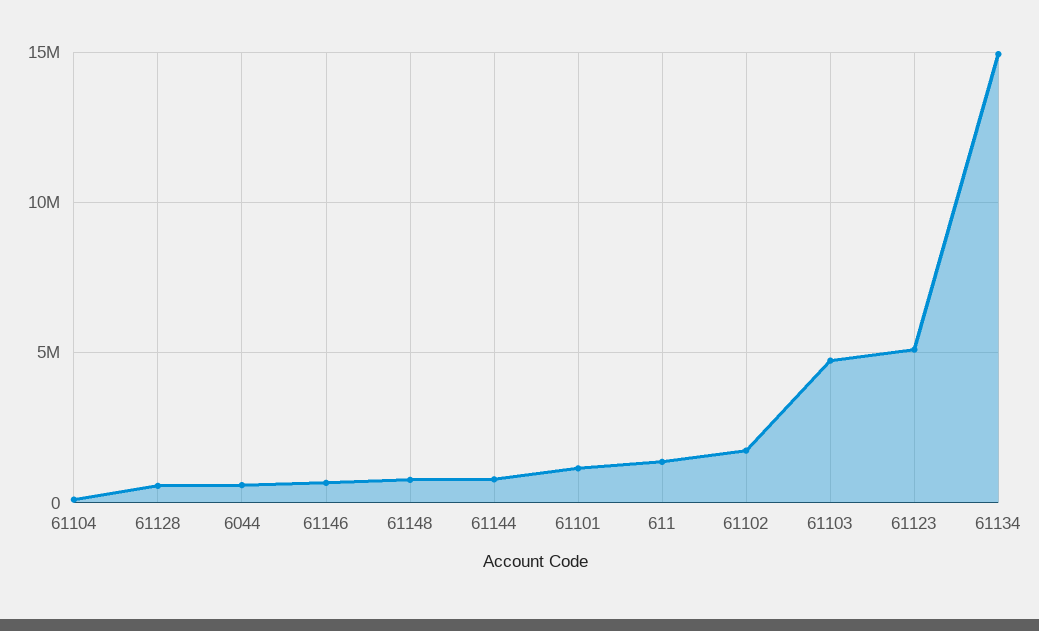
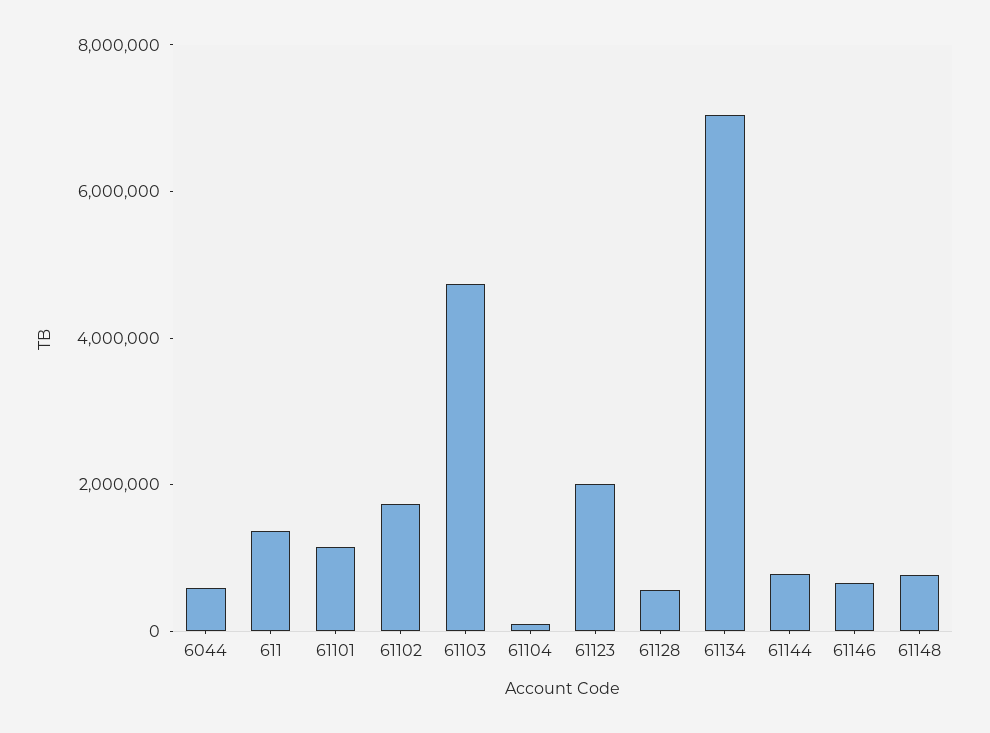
61123: 5000000 -> 2000000
61134: 15000000 -> 7000000

